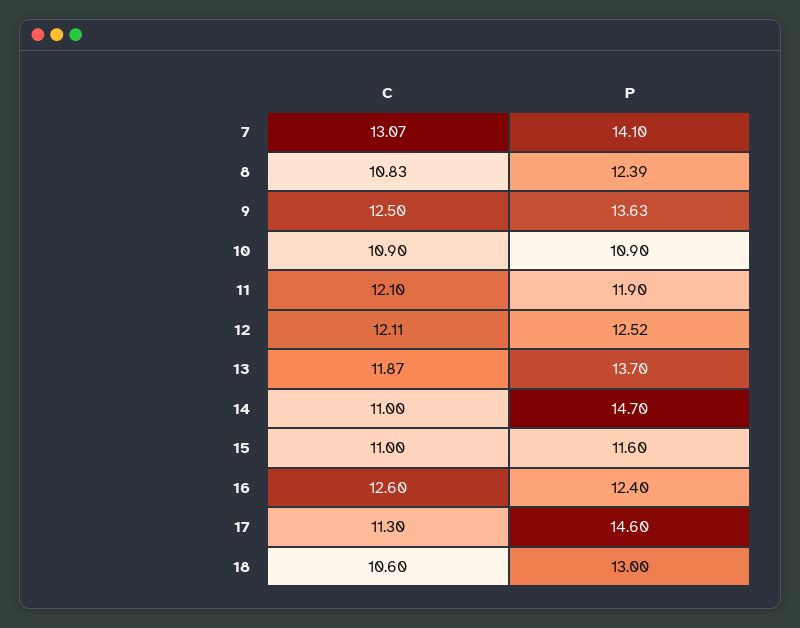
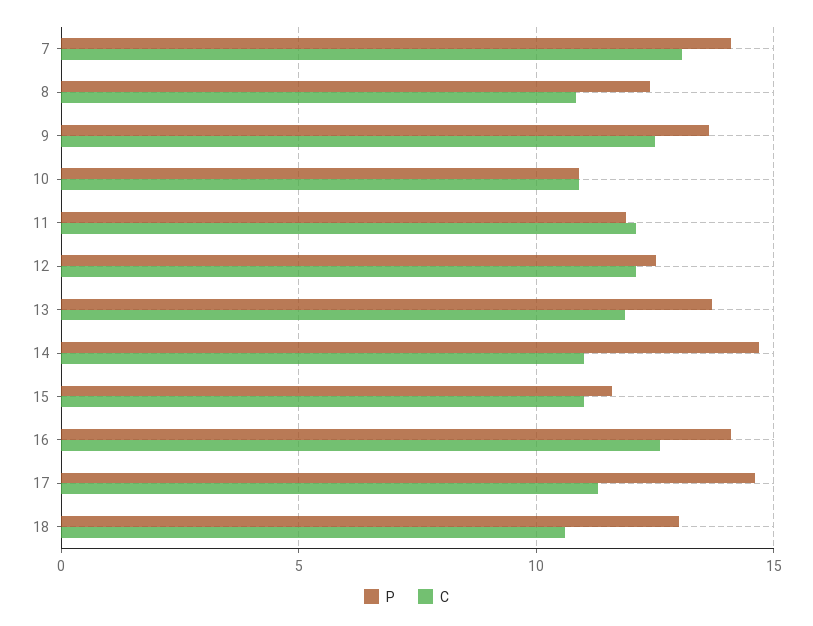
P, 16: 12.4 -> 14

